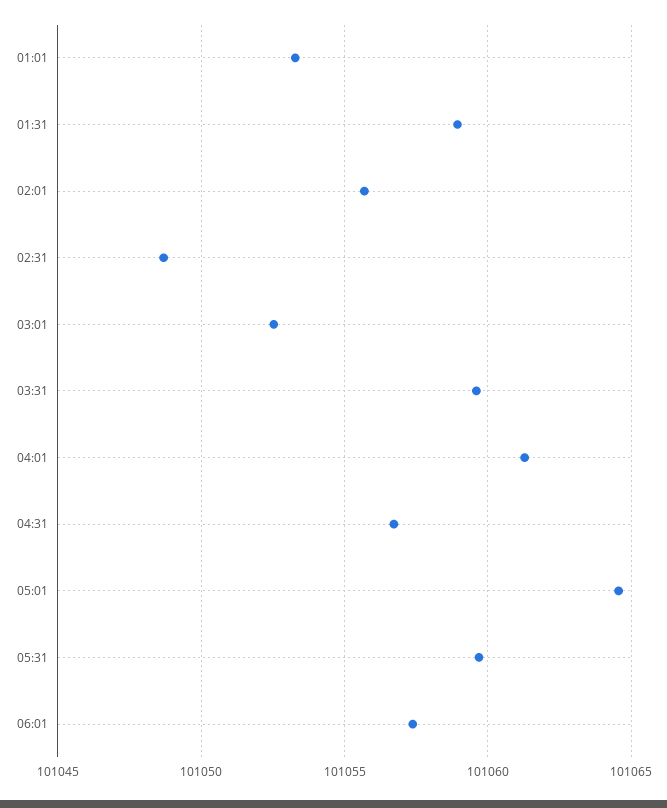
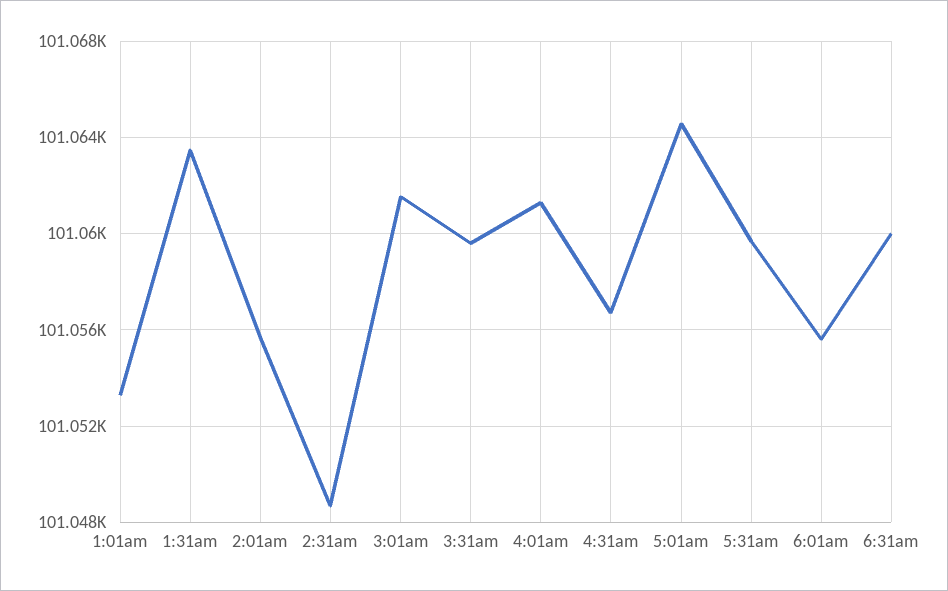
01:31: 101059 -> 101063.5
03:01: 101052.5 -> 101061.5
06:01: 101057.5 -> 101055.5
6:31am: none -> 101060

